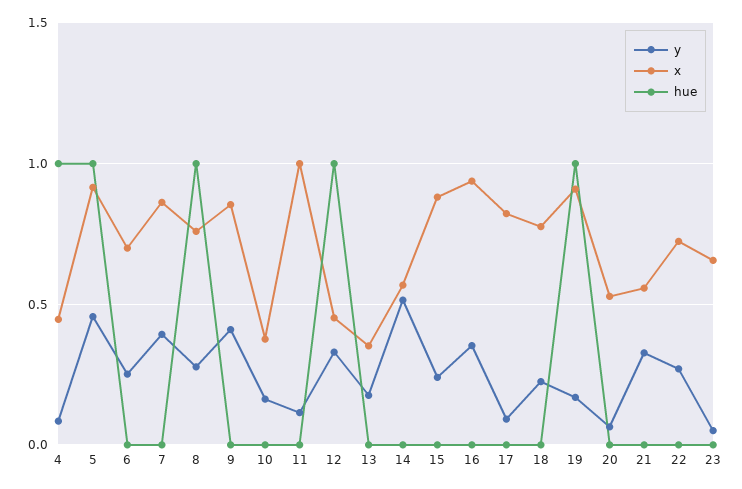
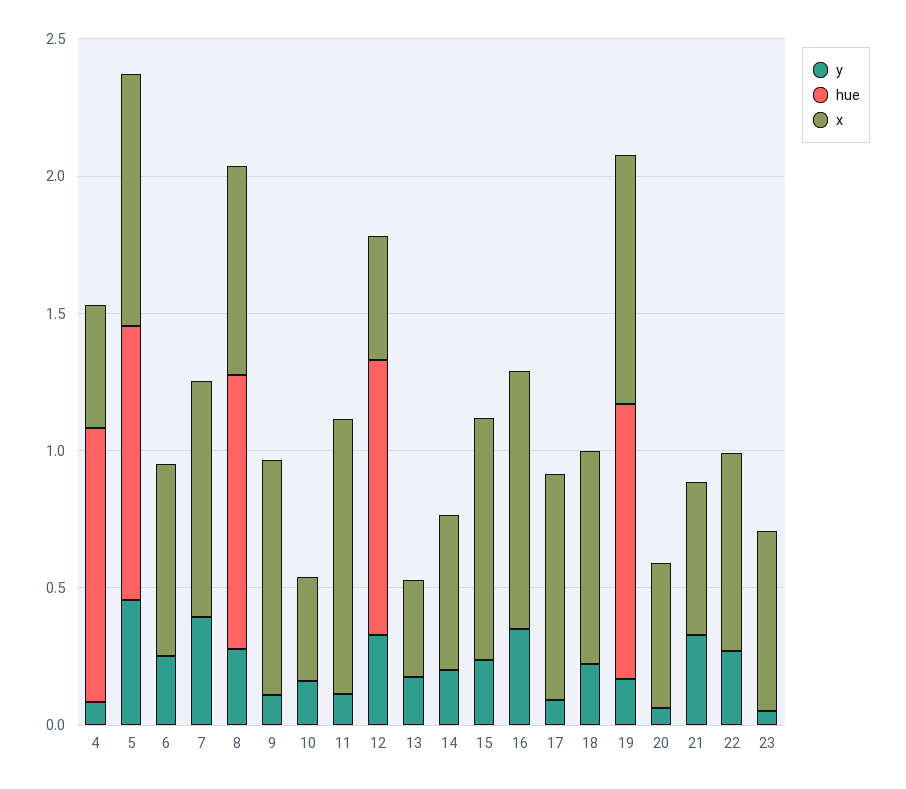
y, 9: 0.4 -> 0.1
y, 14: 0.5 -> 0.2

